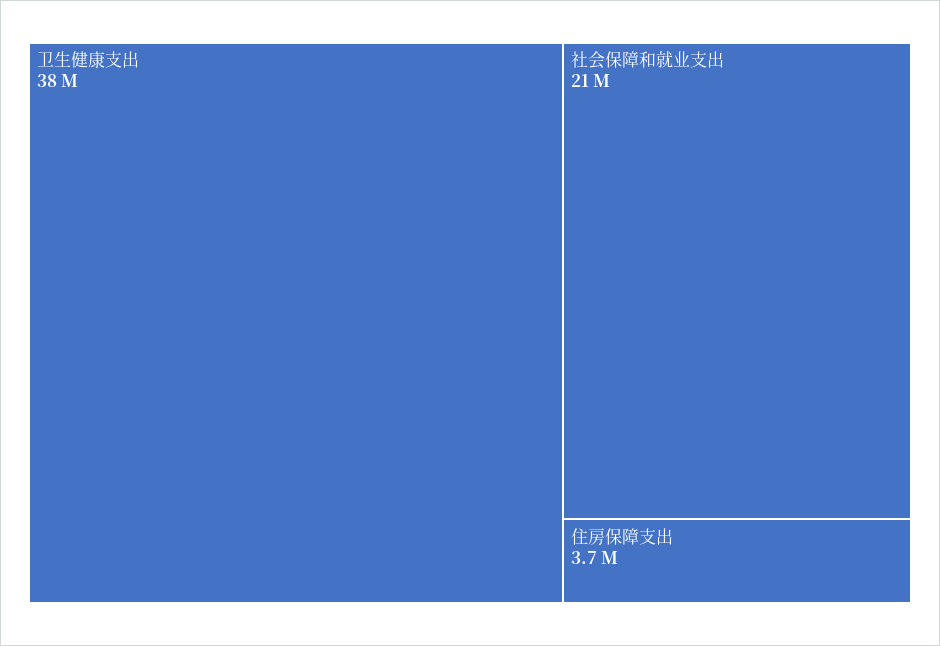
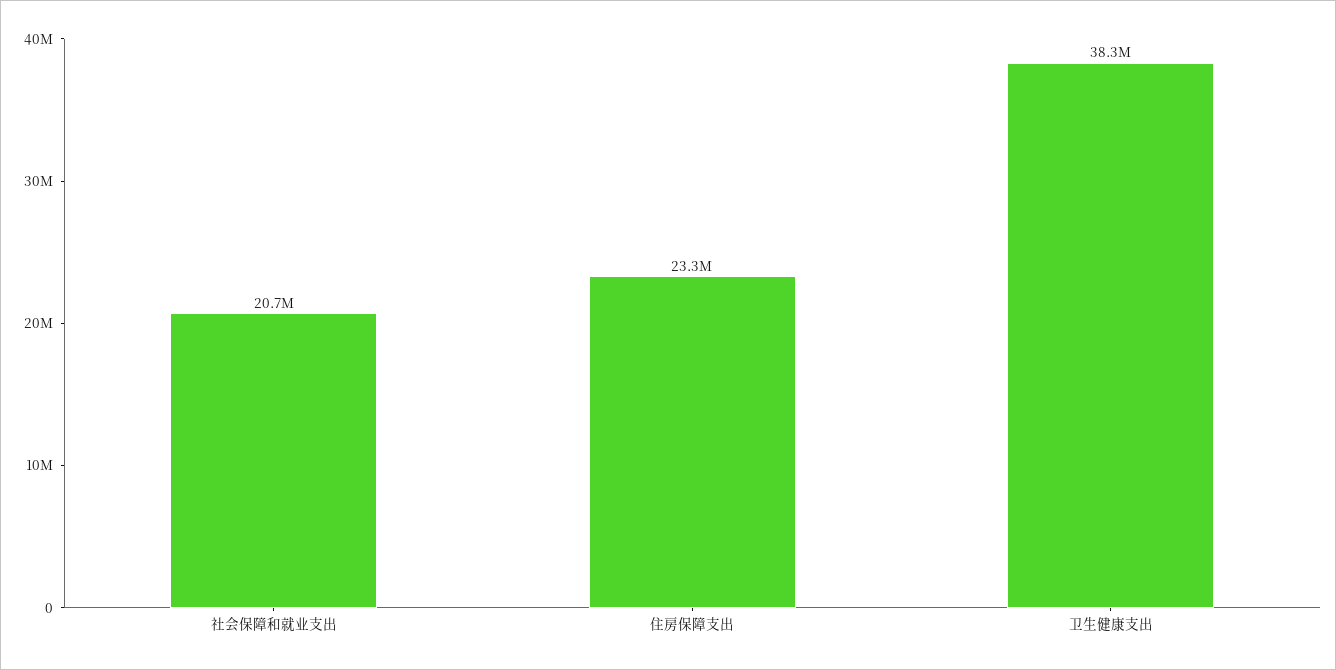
住房保障支出: 3700000 -> 23300000

